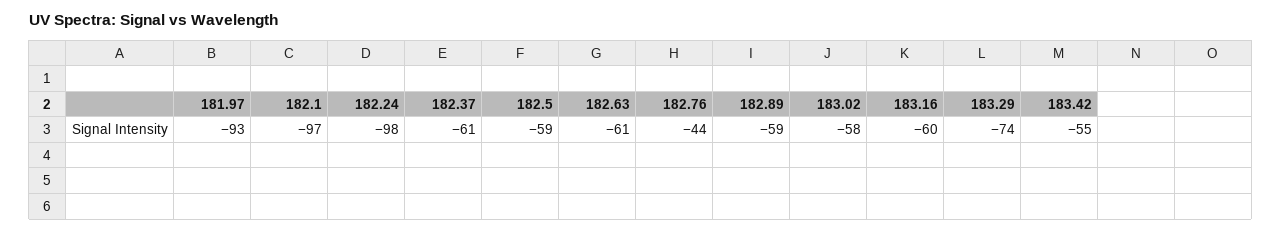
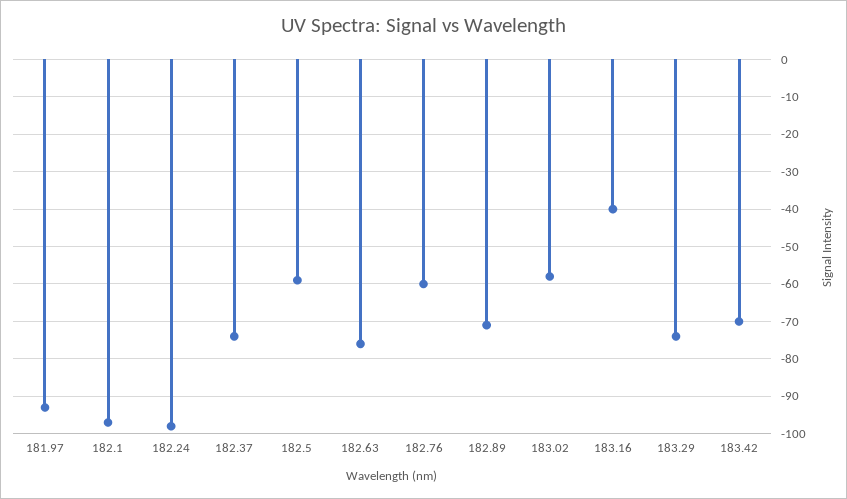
182.37: -61 -> -75
182.63: -61 -> -75
182.76: -44 -> -60
182.89: -59 -> -70
183.16: -60 -> -40
183.42: -55 -> -70

